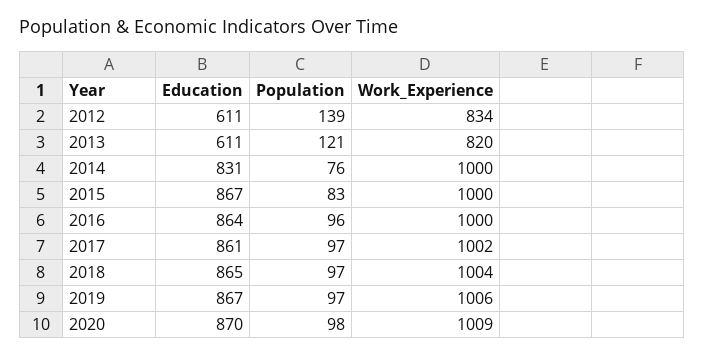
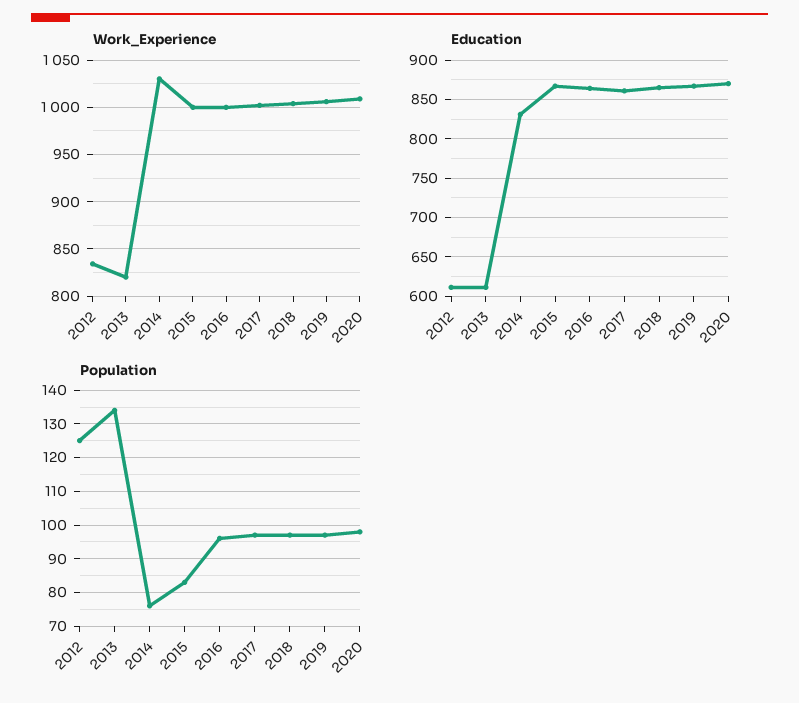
Population, 2012: 139 -> 125
Population, 2013: 121 -> 135
Work_Experience, 2014: 1000 -> 1030

